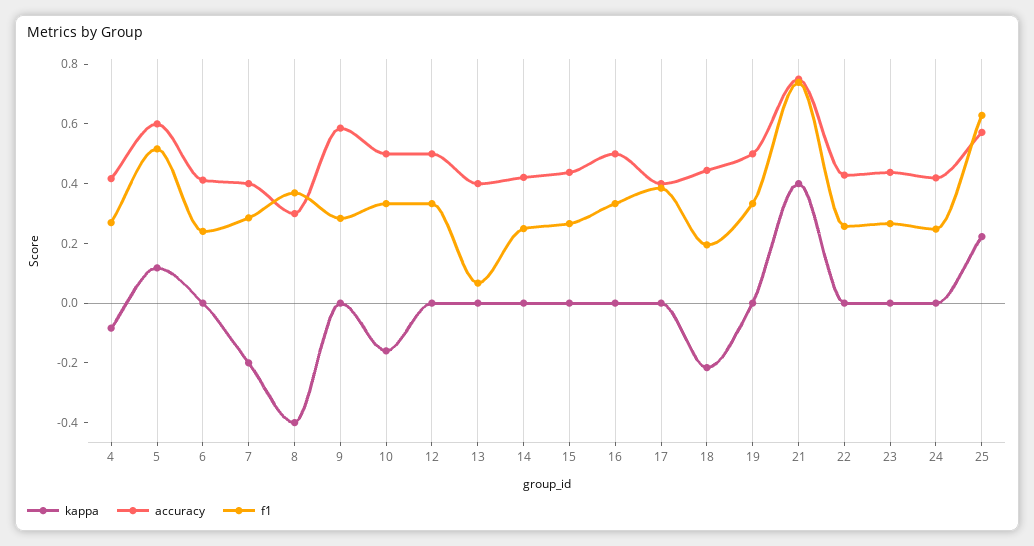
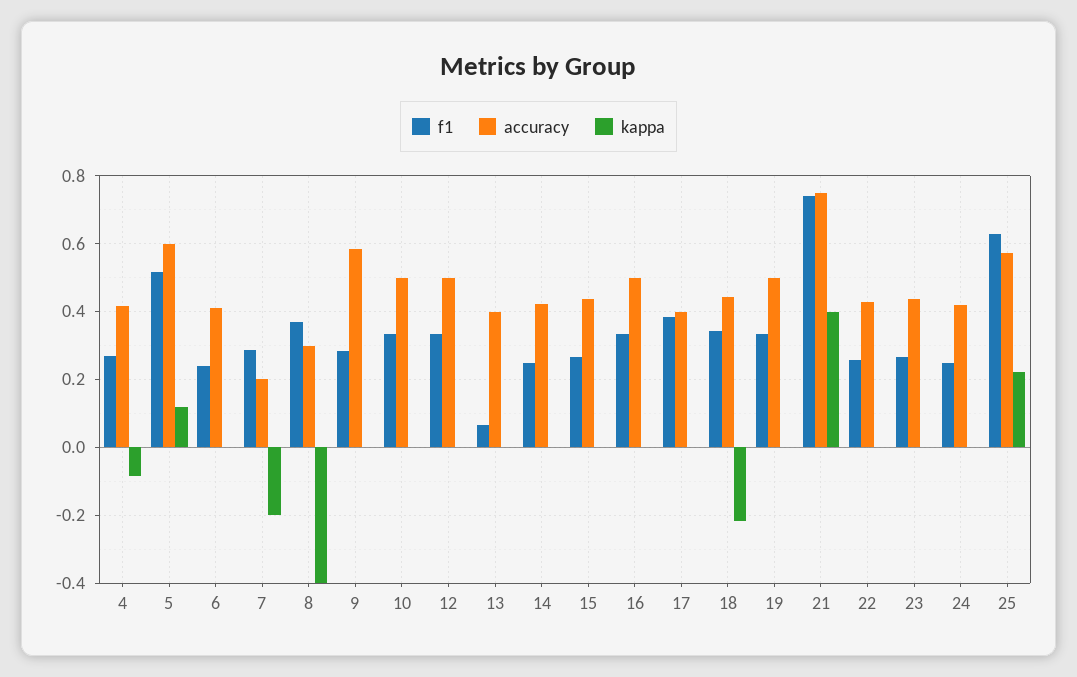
accuracy, 7: 0.4 -> 0.2
kappa, 10: -0.15 -> 0
f1, 18: 0.2 -> 0.34

